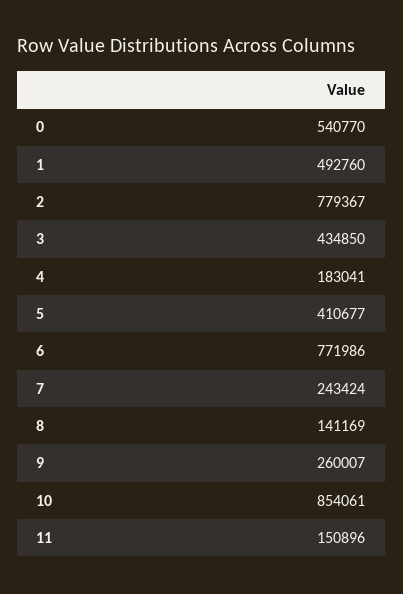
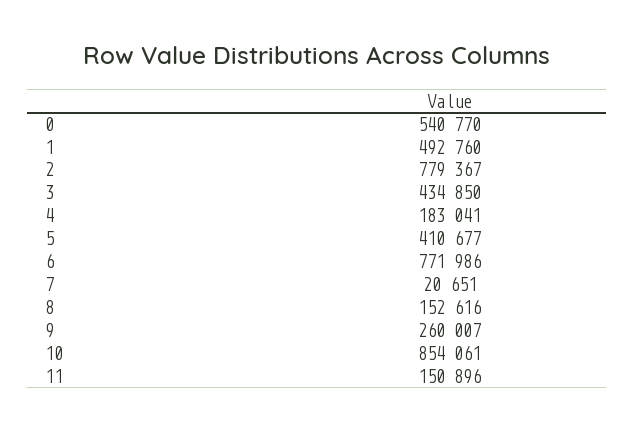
7: 243424 -> 20651
8: 141169 -> 152616

